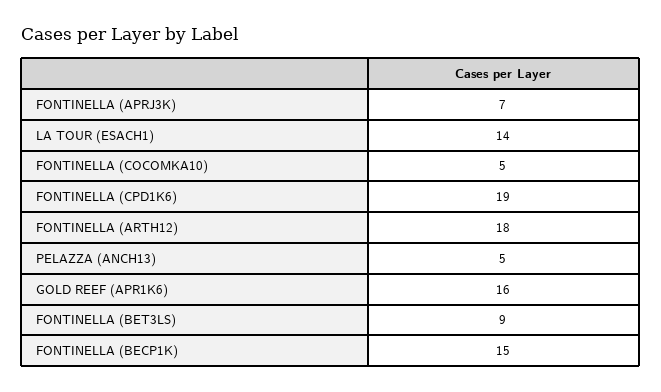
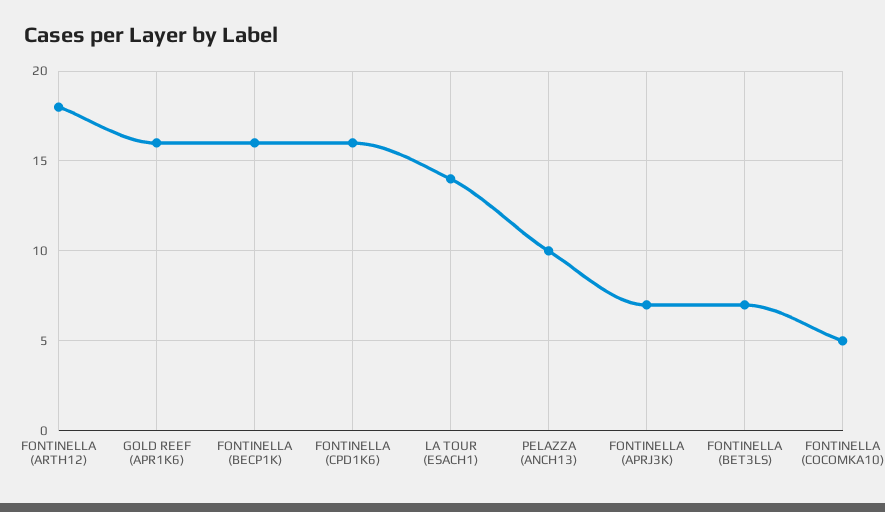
FONTINELLA (CPD1K6): 19 -> 16
PELAZZA (ANCH13): 5 -> 10
FONTINELLA (BET3LS): 9 -> 7
FONTINELLA (BECP1K): 15 -> 16

